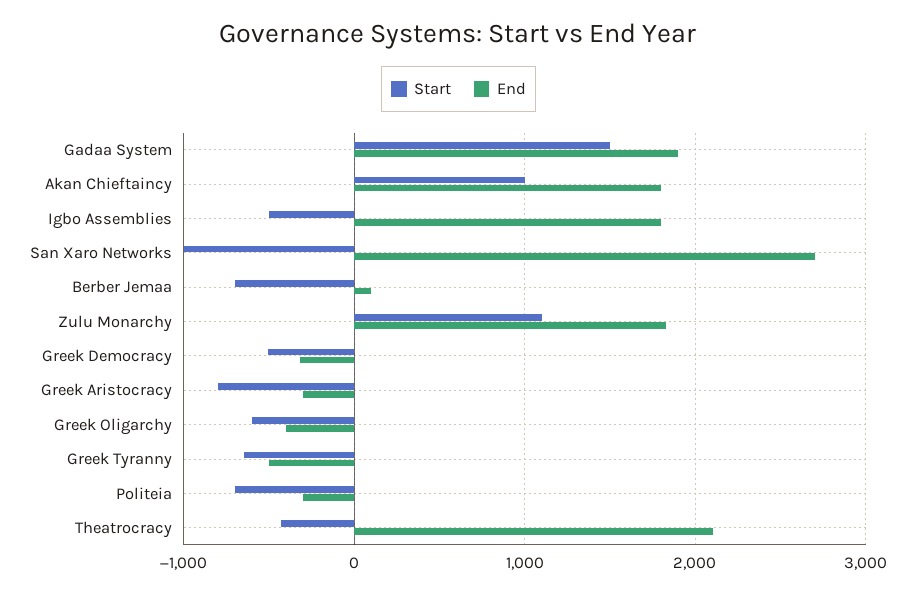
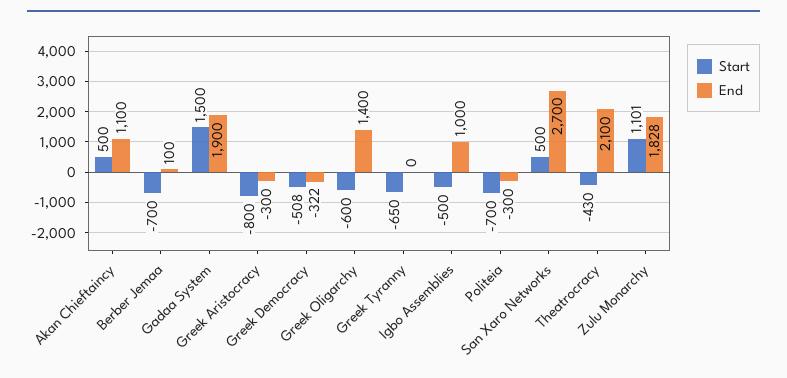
Start, Akan Chieftaincy: 1000 -> 500
End, Akan Chieftaincy: 1800 -> 1100
End, Igbo Assemblies: 1800 -> 1000
Start, San Xaro Networks: -1000 -> 500
End, Greek Oligarchy: -400 -> 1400
End, Greek Tyranny: -500 -> 0

